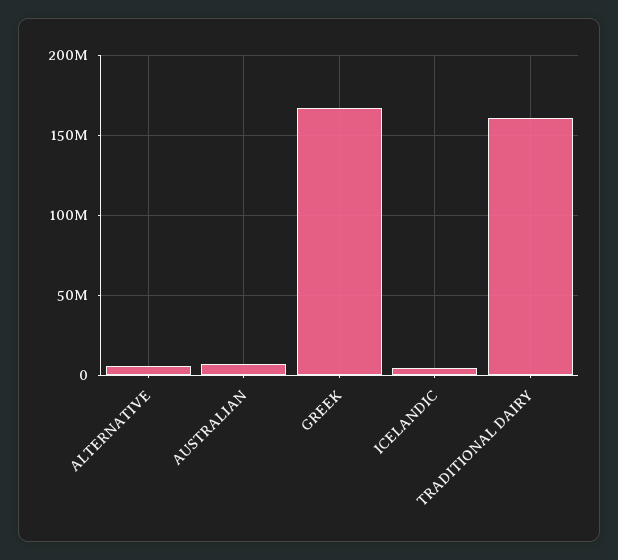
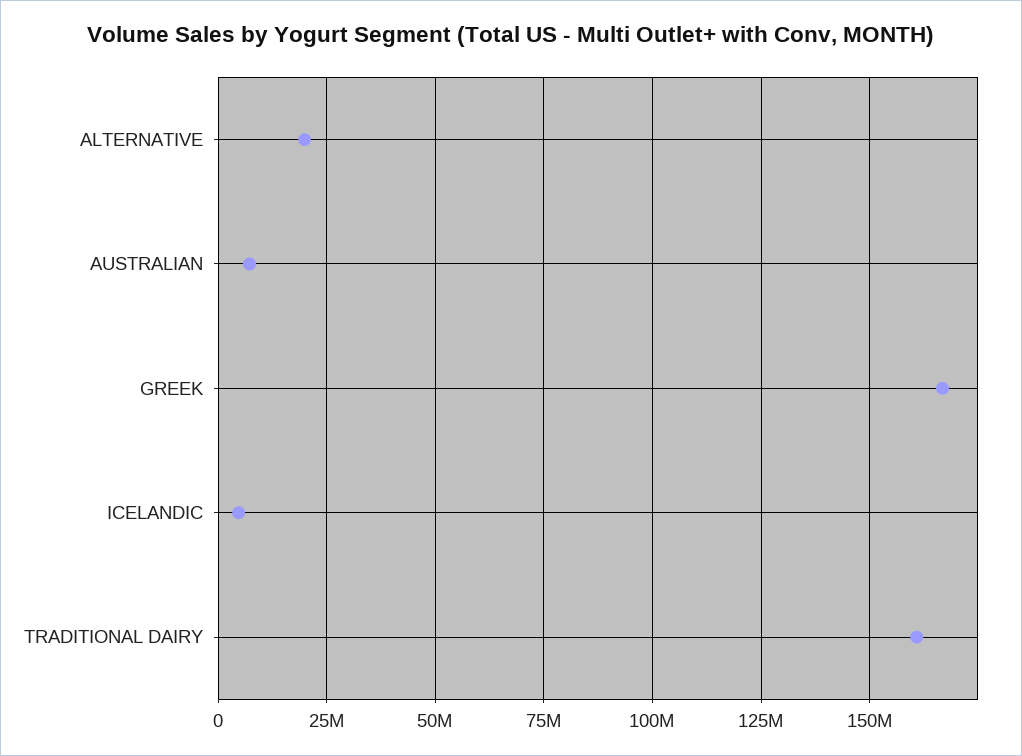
ALTERNATIVE: 5000000 -> 20000000

